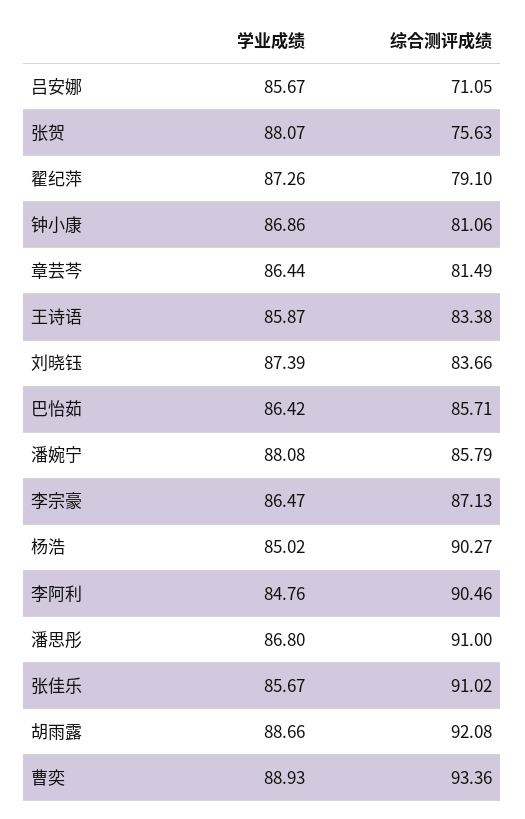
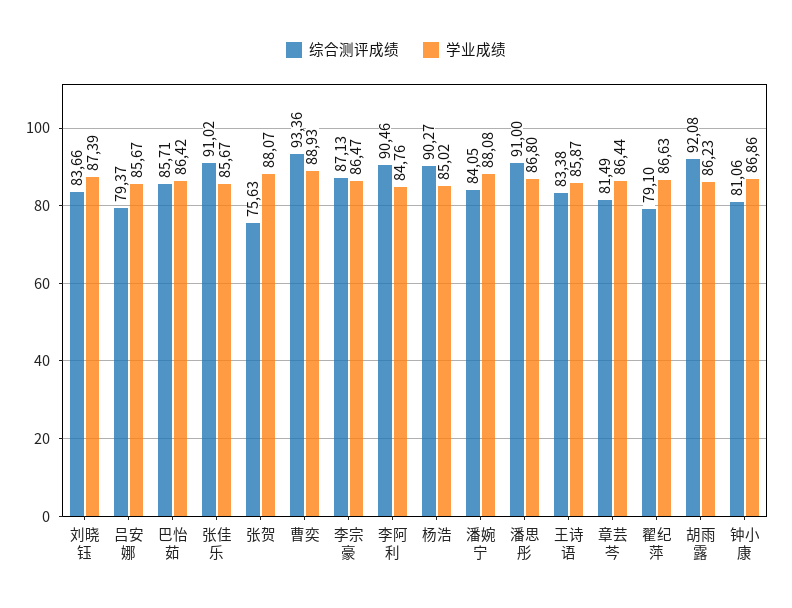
综合测评成绩, 吕安娜: 71.05 -> 79.37
学业成绩, 翟纪萍: 87.26 -> 86.63
综合测评成绩, 潘婉宁: 85.79 -> 84.05
学业成绩, 胡雨露: 88.66 -> 86.23

